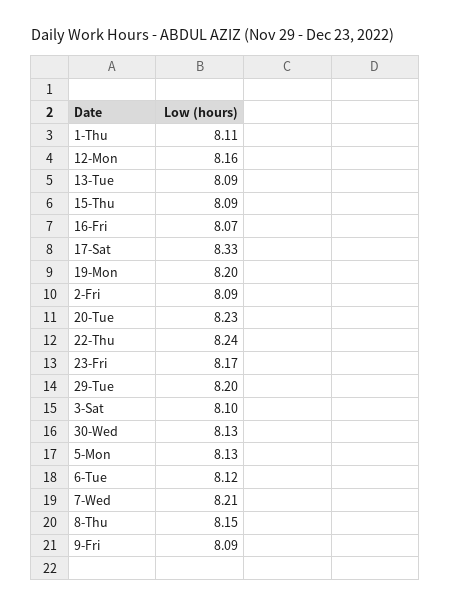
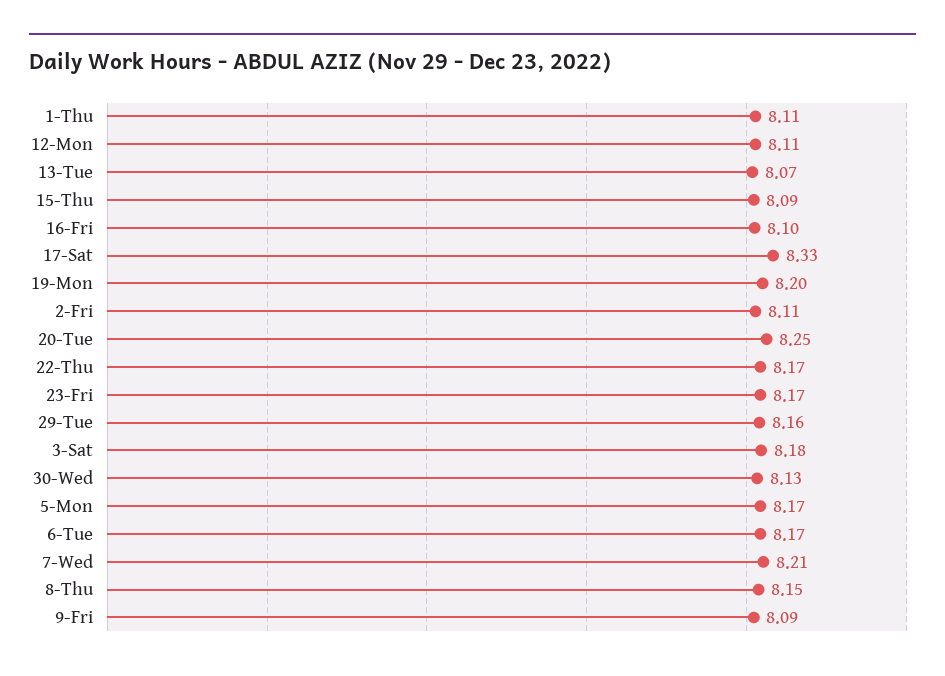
12-Mon: 8.16 -> 8.11
13-Tue: 8.09 -> 8.07
16-Fri: 8.07 -> 8.1
2-Fri: 8.09 -> 8.11
20-Tue: 8.23 -> 8.25
22-Thu: 8.24 -> 8.17
29-Tue: 8.2 -> 8.16
3-Sat: 8.1 -> 8.18
5-Mon: 8.13 -> 8.17
6-Tue: 8.12 -> 8.17

